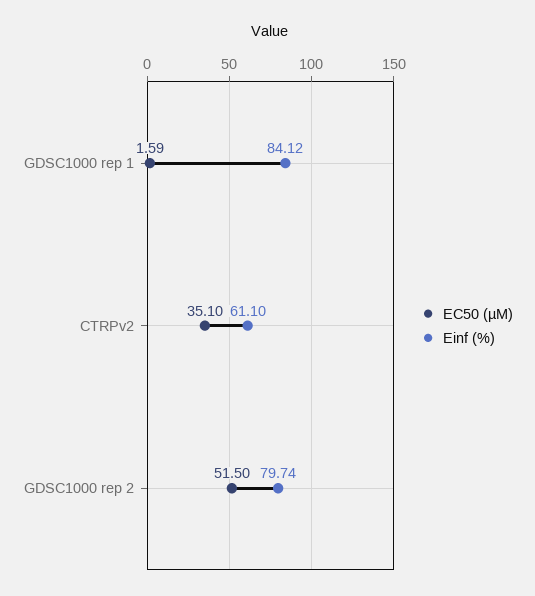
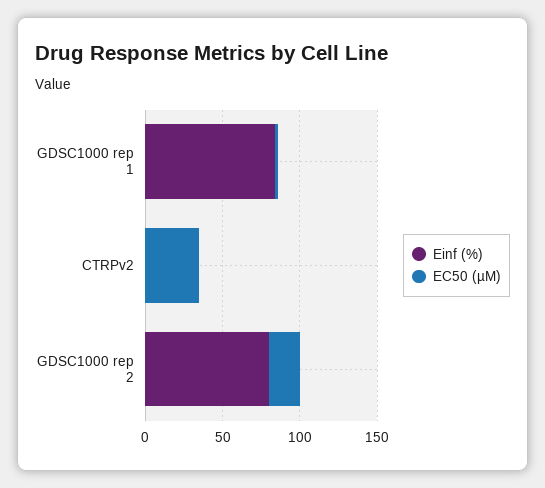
Einf (%), CTRPv2: 61.1 -> 0
EC50 (µM), GDSC1000 rep 2: 51.5 -> 20

